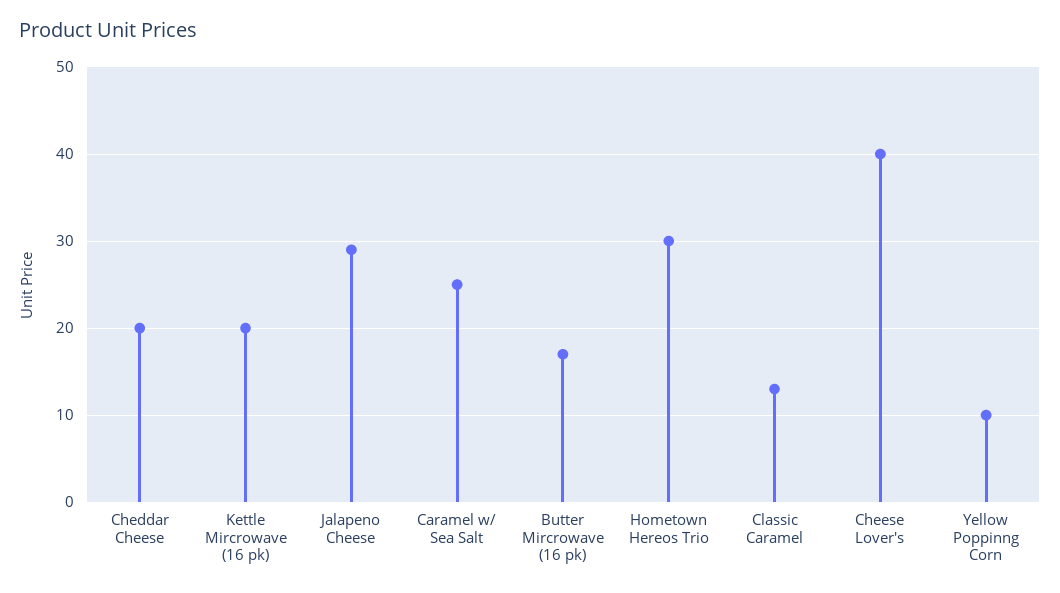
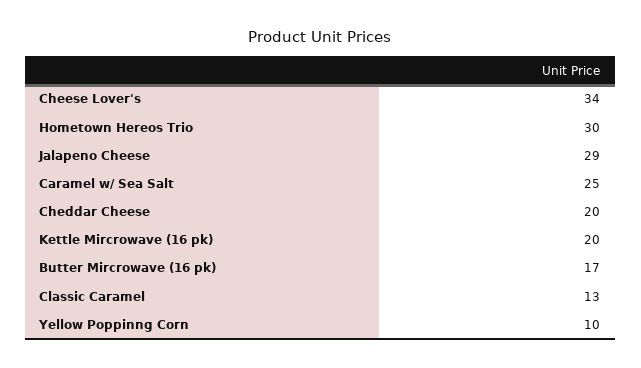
Cheese Lover's: 40 -> 34

